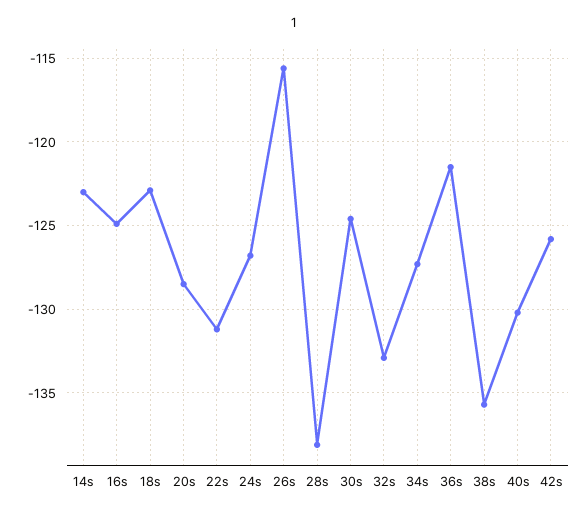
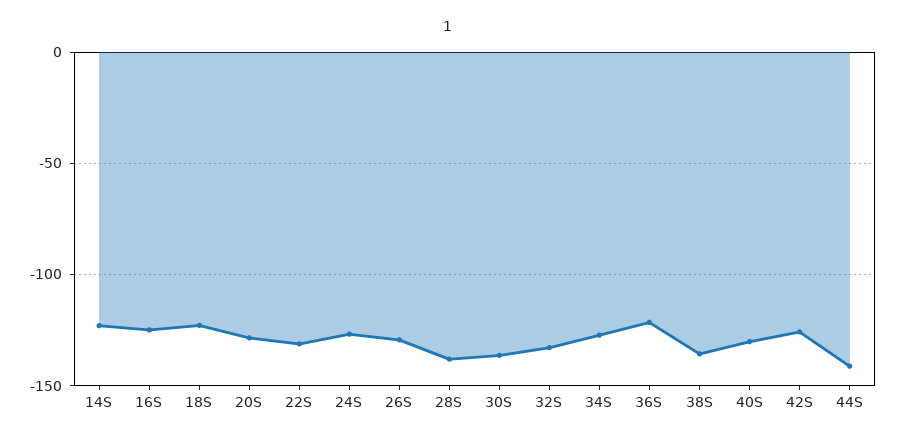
26s: -115.5 -> -130
30s: -124.5 -> -135
44S: none -> -140

